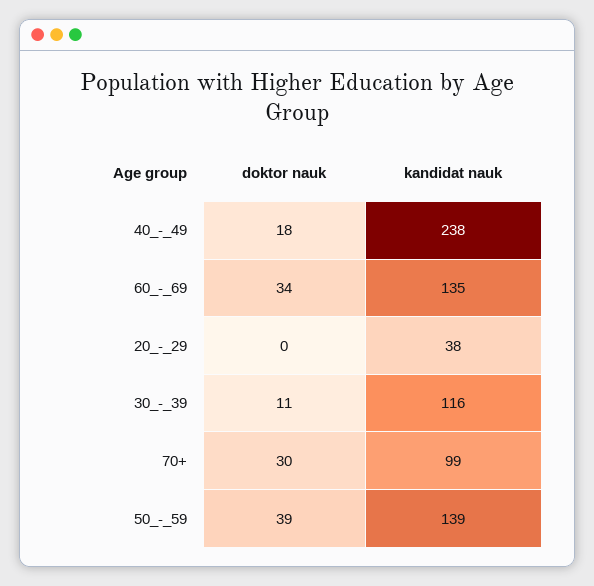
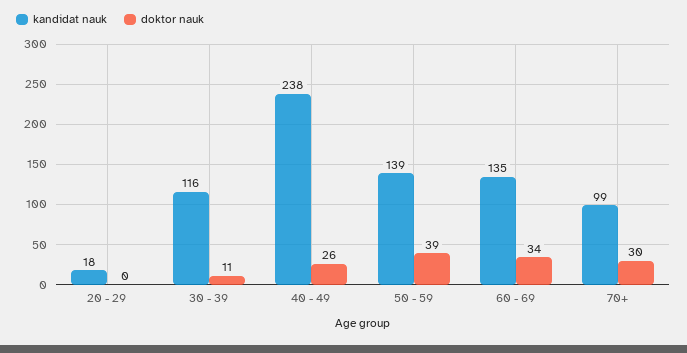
doktor nauk, 40_-_49: 18 -> 26
kandidat nauk, 20_-_29: 38 -> 18

